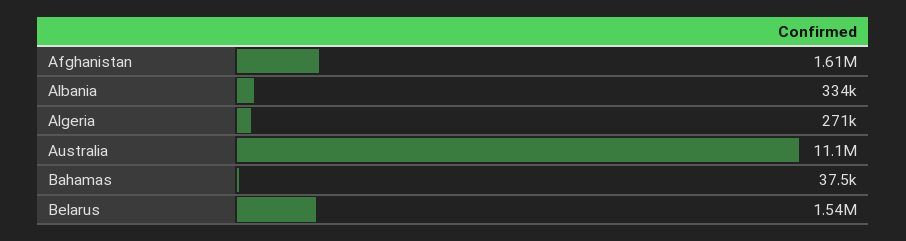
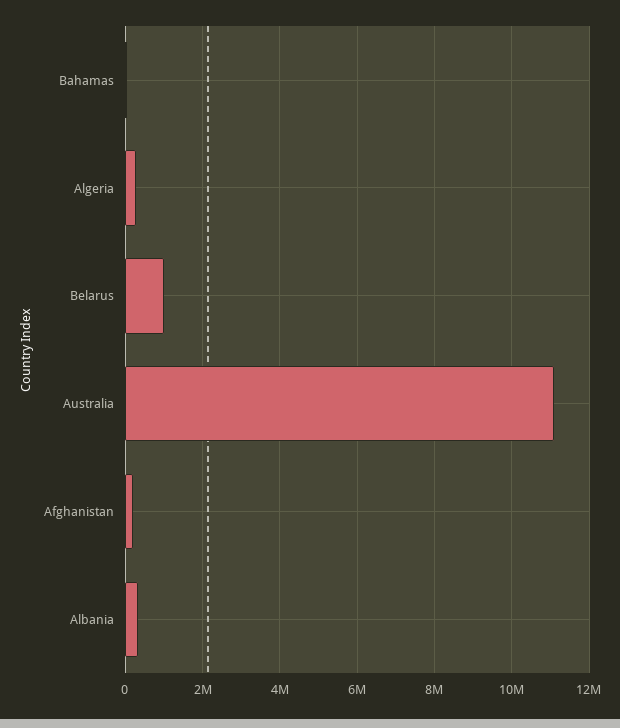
Afghanistan: 1610000 -> 200000
Belarus: 1540000 -> 1000000

